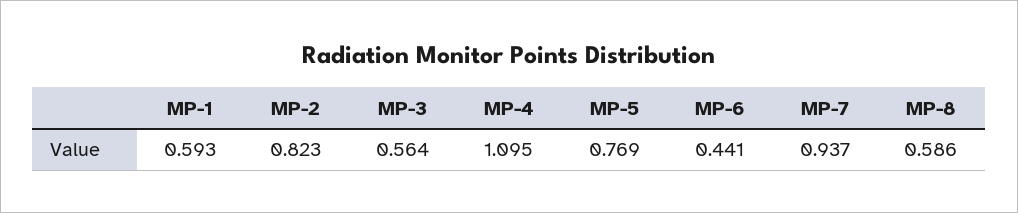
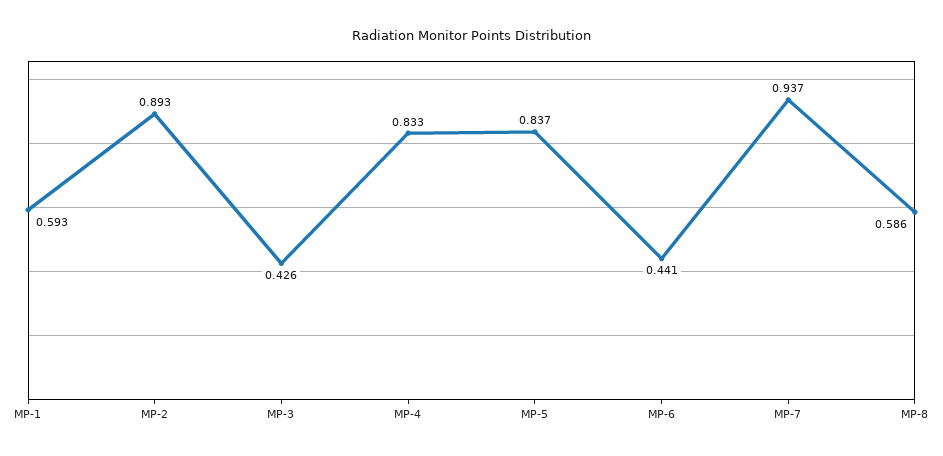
MP-2: 0.823 -> 0.893
MP-3: 0.564 -> 0.426
MP-4: 1.095 -> 0.833
MP-5: 0.769 -> 0.837

